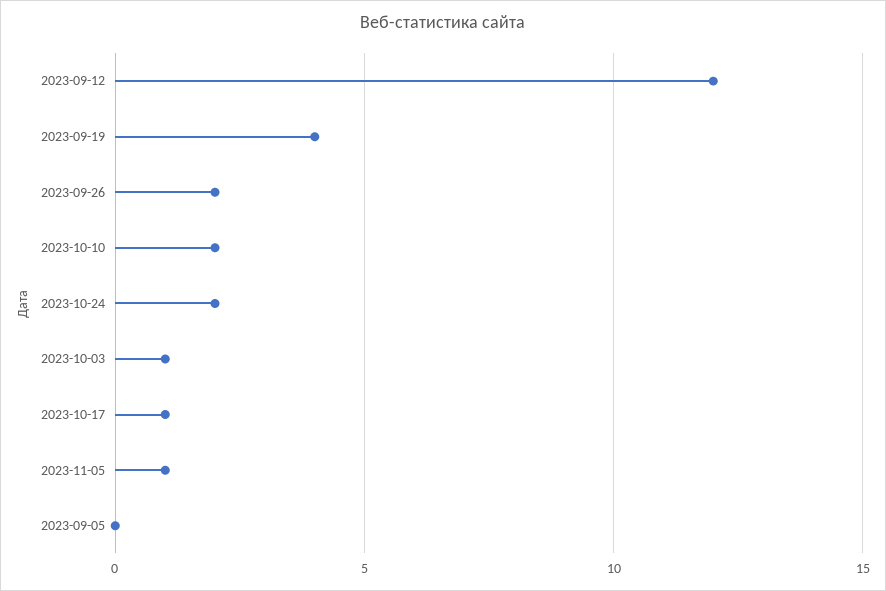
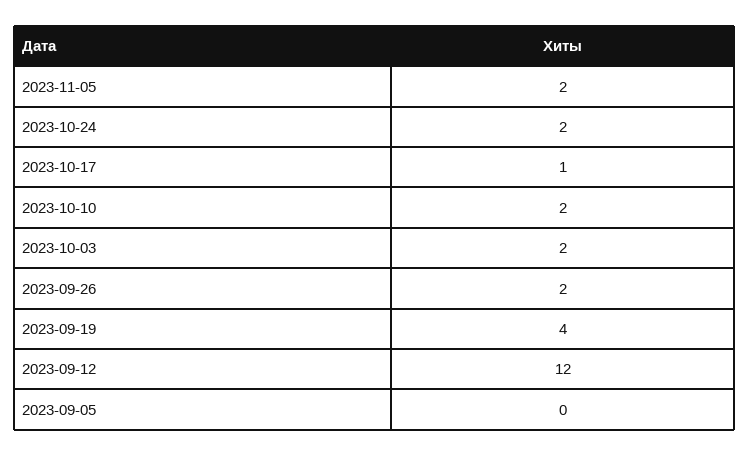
2023-10-03: 1 -> 2
2023-11-05: 1 -> 2

